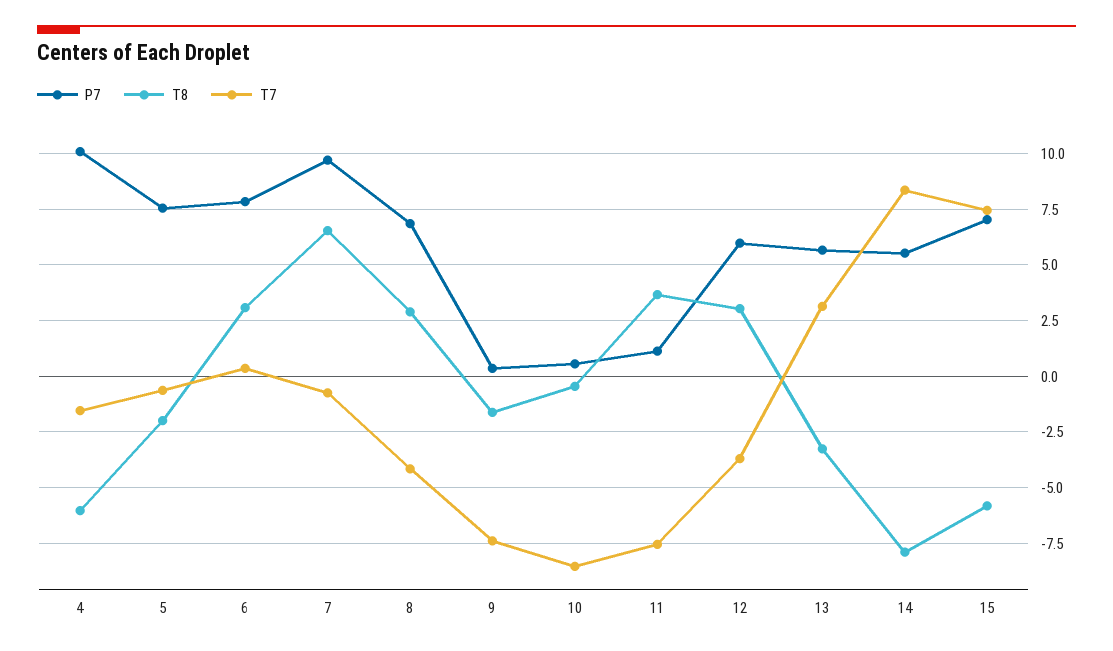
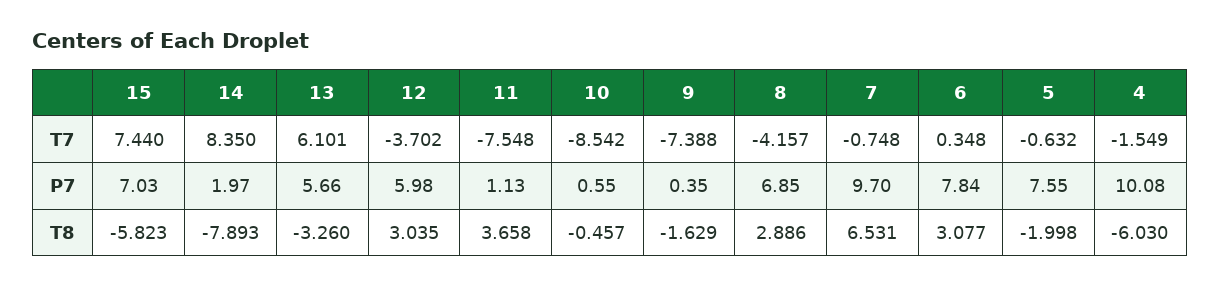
T7, 13: 3 -> 6.101
P7, 14: 5.5 -> 1.97

